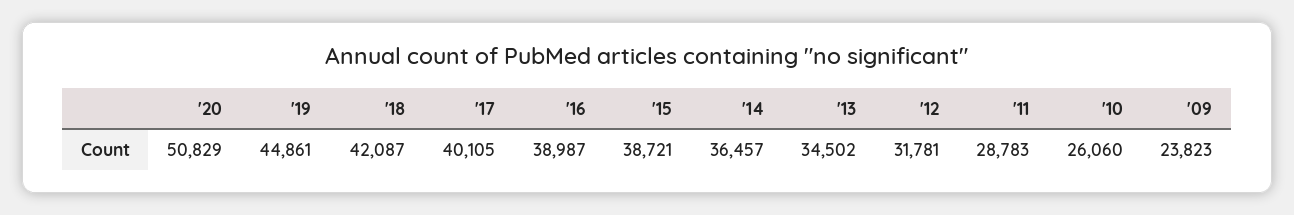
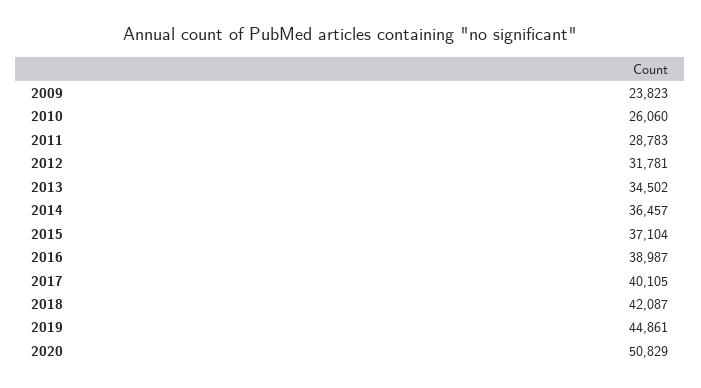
'15: 38721 -> 37104

